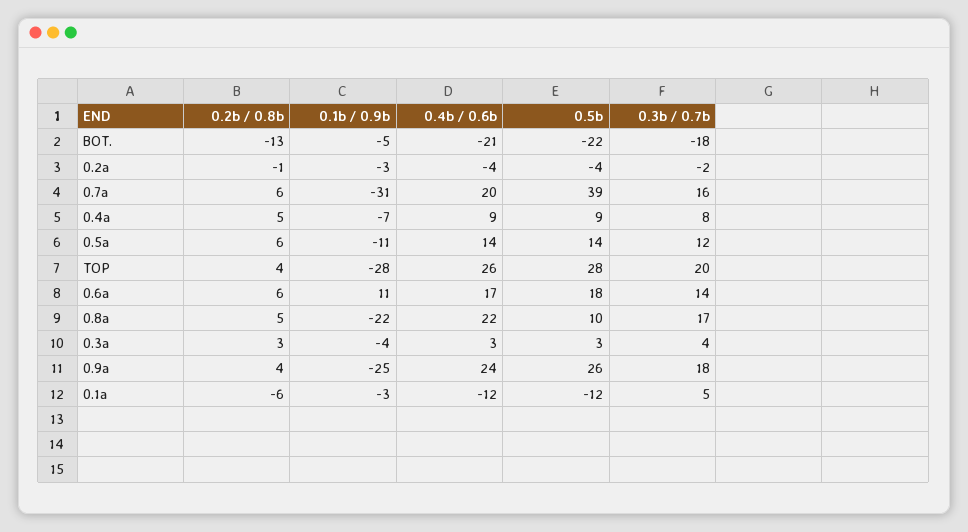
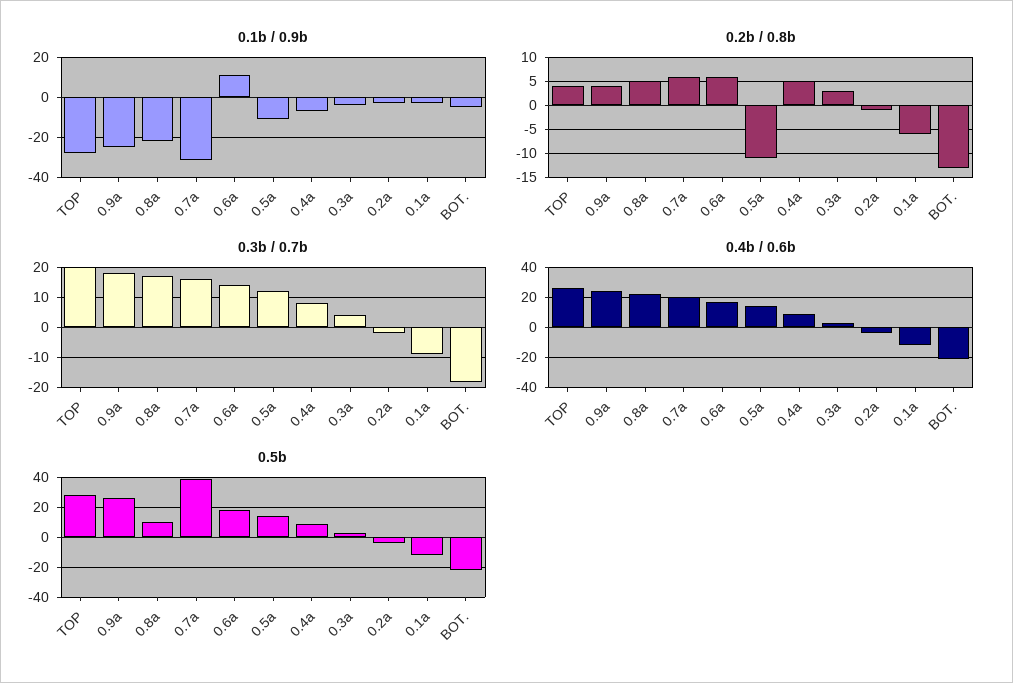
0.2b / 0.8b, 0.5a: 6 -> -10
0.3b / 0.7b, 0.1a: 5 -> -10

